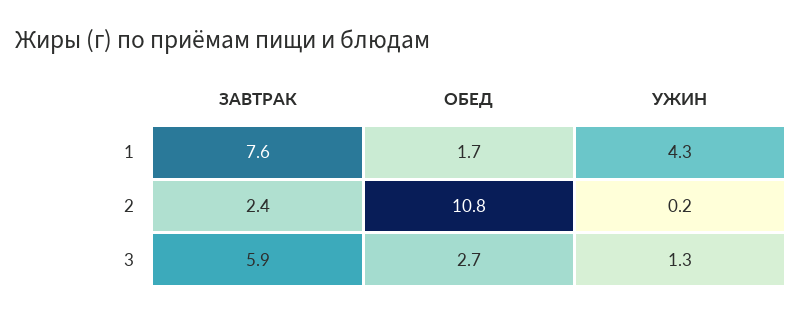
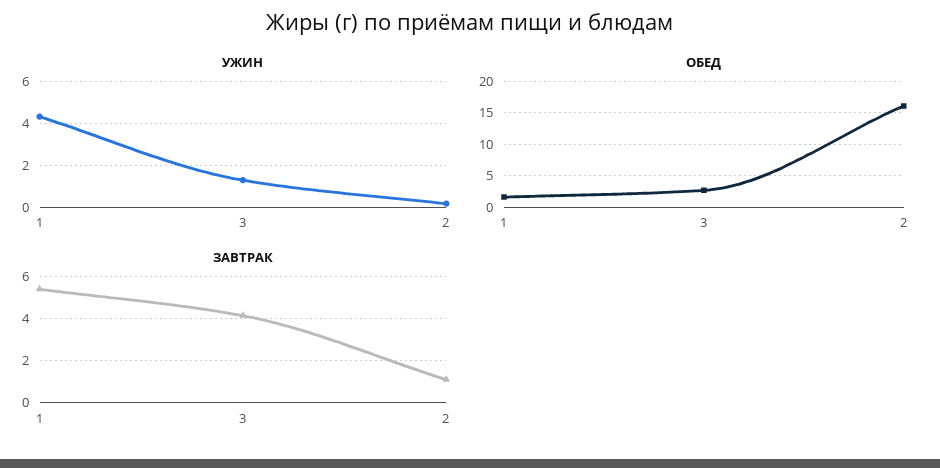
ЗАВТРАК, 1: 7.6 -> 5.5
ЗАВТРАК, 2: 2.4 -> 1
ОБЕД, 2: 10.8 -> 16
ЗАВТРАК, 3: 5.9 -> 4

